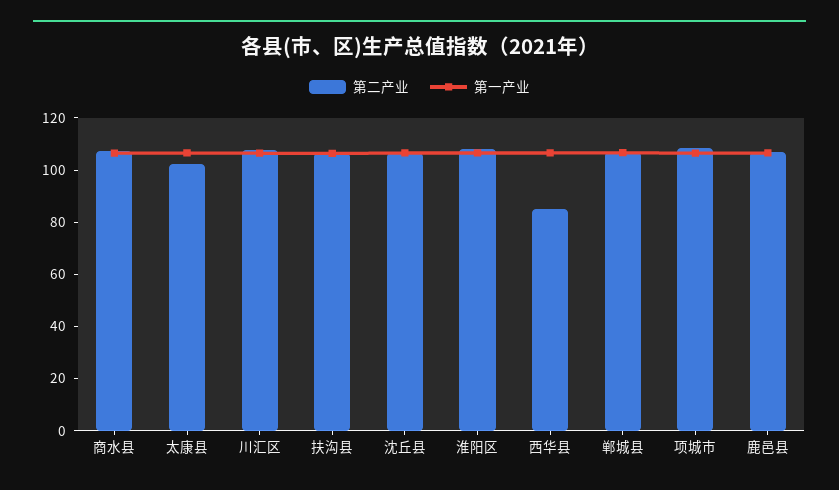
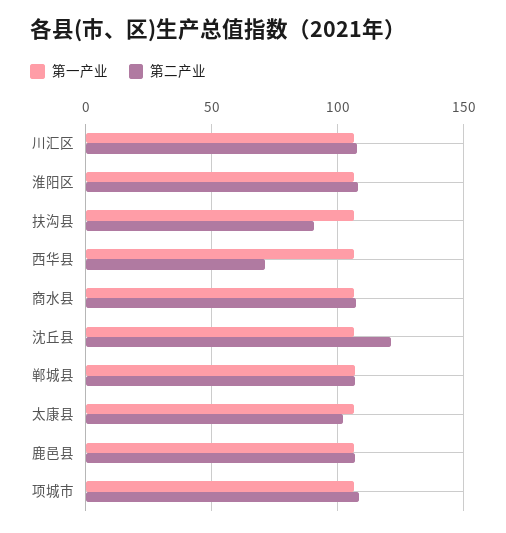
第二产业, 扶沟县: 105 -> 90
第二产业, 沈丘县: 105 -> 120
第二产业, 西华县: 85 -> 70

